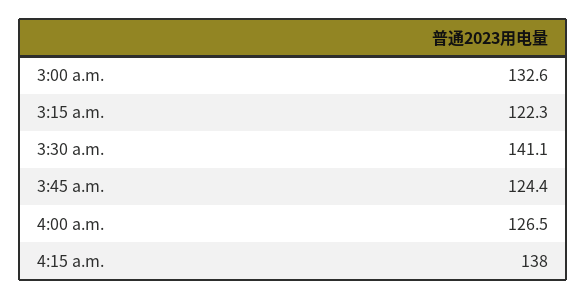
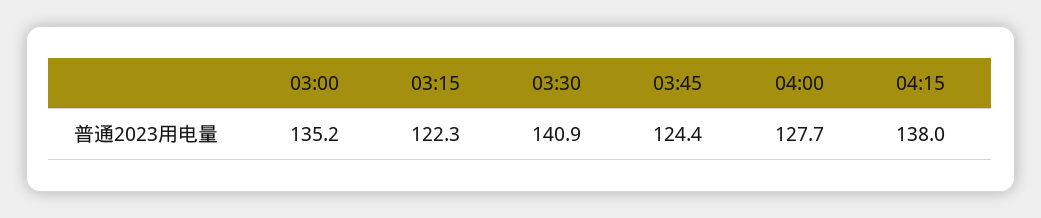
3:00 a.m.: 132.6 -> 135.2
3:30 a.m.: 141.1 -> 140.9
4:00 a.m.: 126.5 -> 127.7

